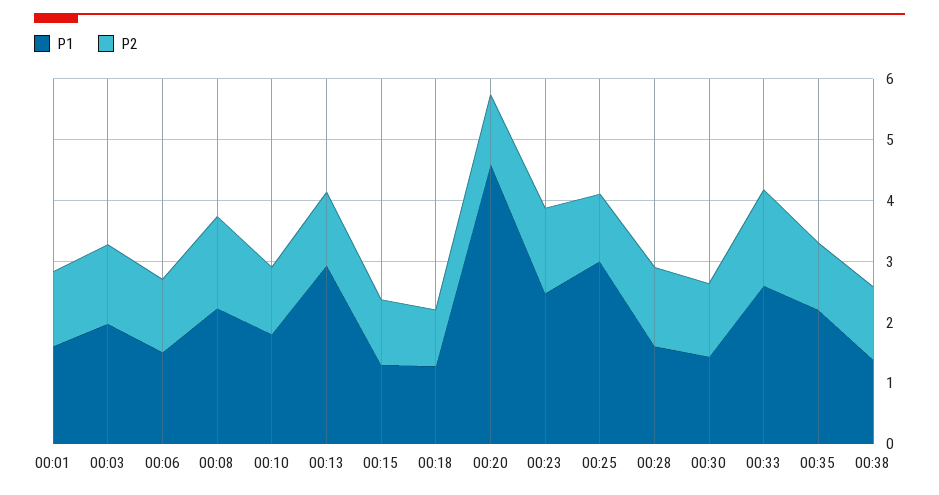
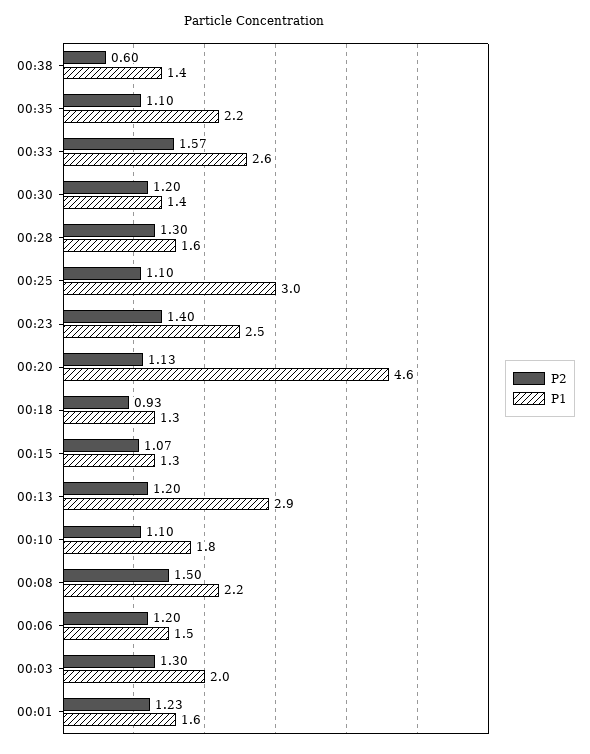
P2, 00:38: 1.2 -> 0.6

